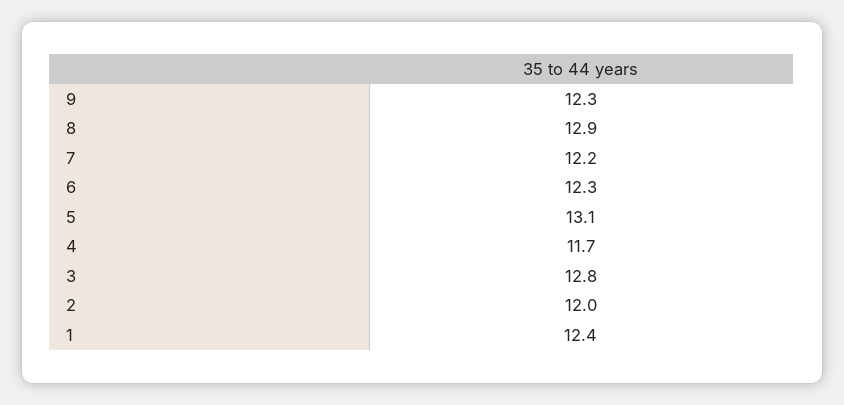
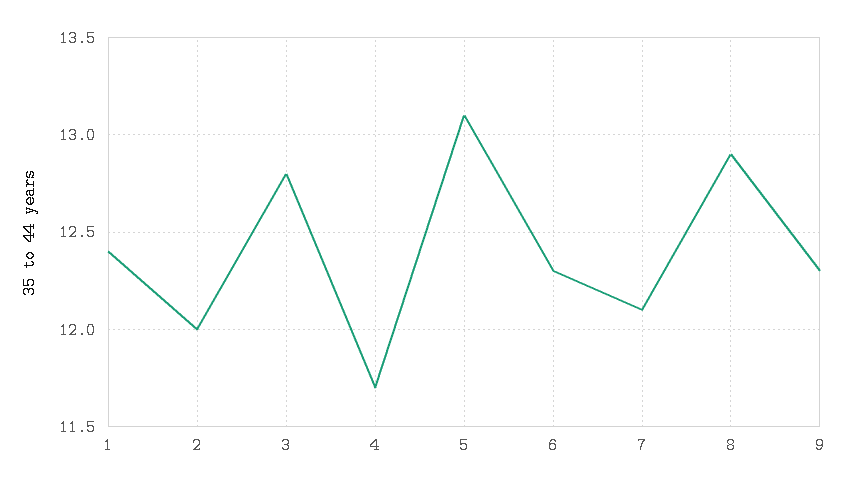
7: 12.2 -> 12.1

